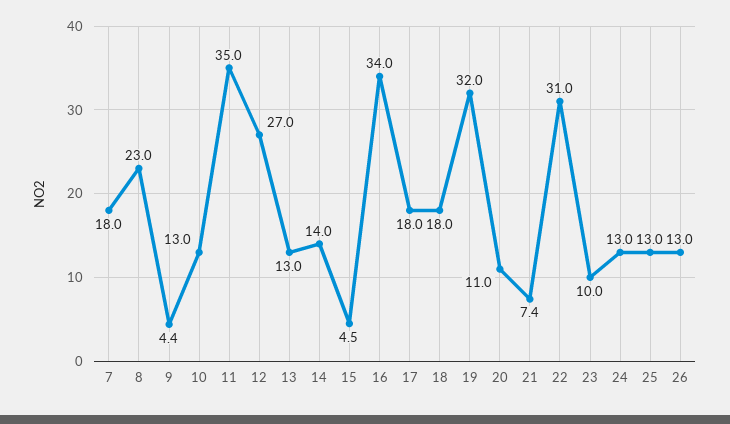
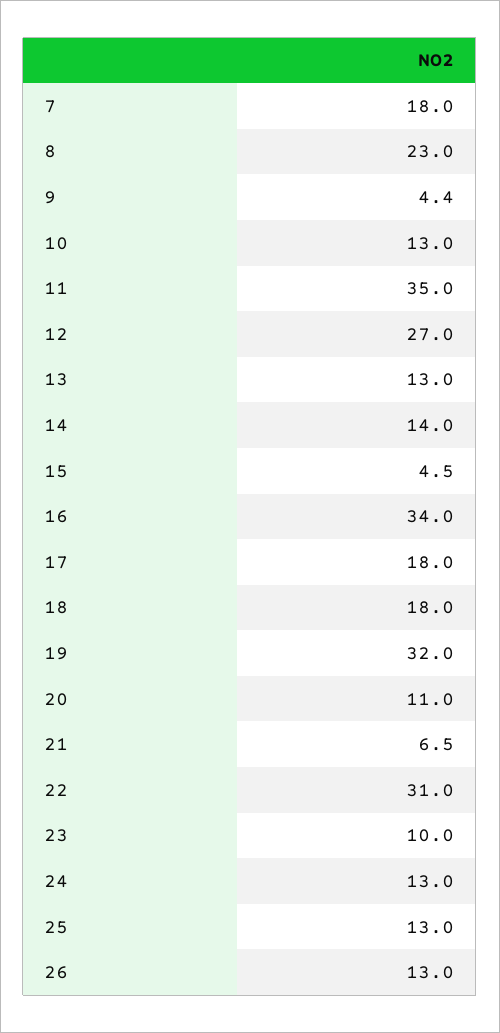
21: 7.4 -> 6.5

